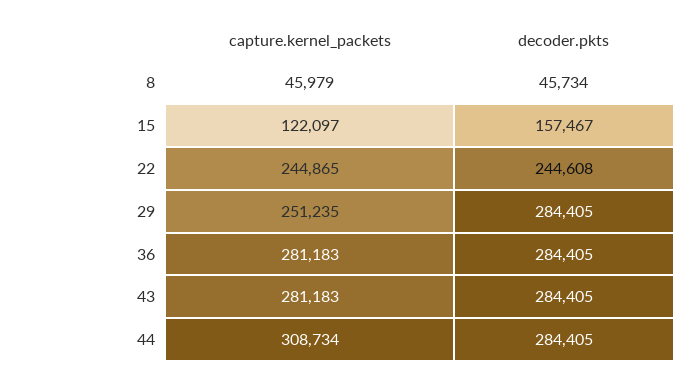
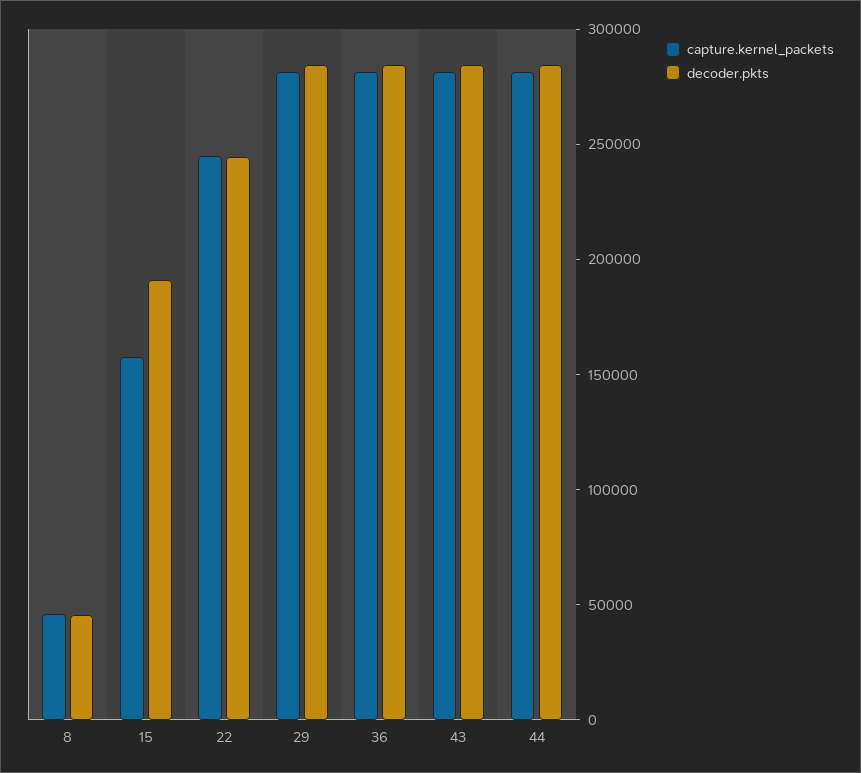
capture.kernel_packets, 15: 122097 -> 160000
decoder.pkts, 15: 157467 -> 190000
capture.kernel_packets, 29: 251235 -> 280000
capture.kernel_packets, 44: 308734 -> 280000

